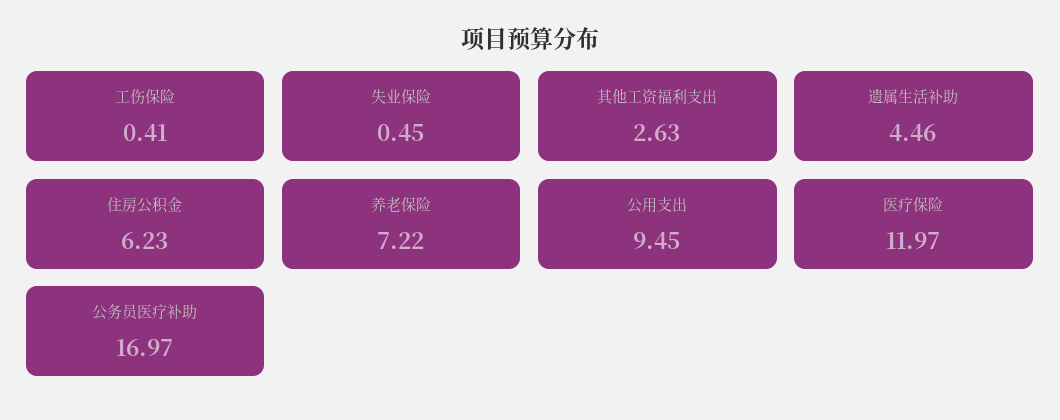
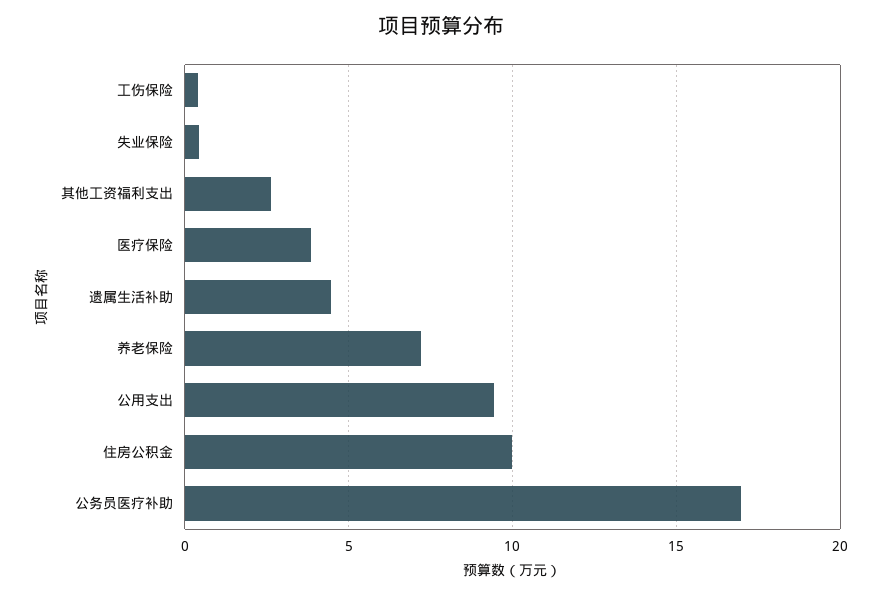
住房公积金: 6.23 -> 10
医疗保险: 11.97 -> 4

